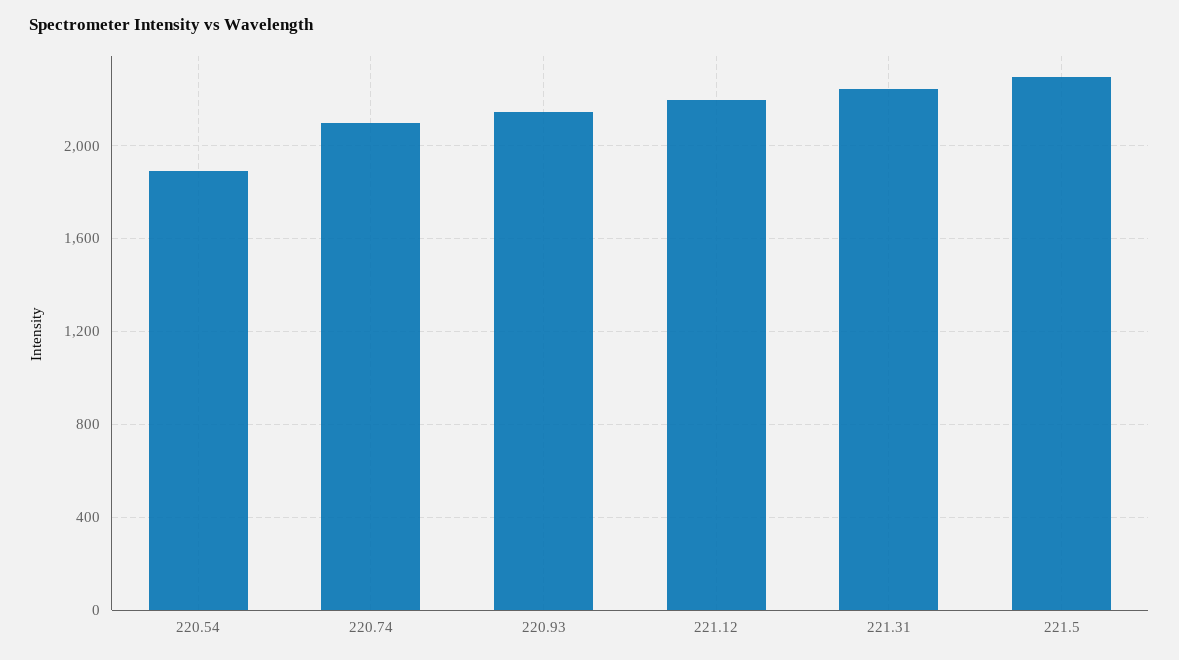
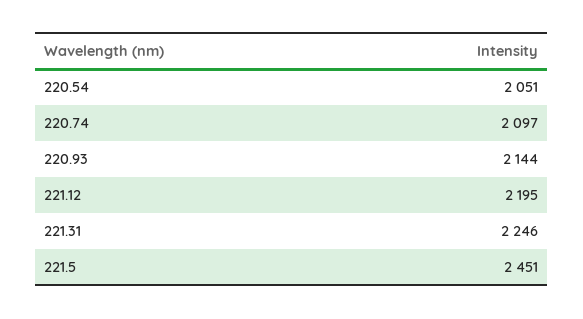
220.54: 1900 -> 2051
221.5: 2300 -> 2451

